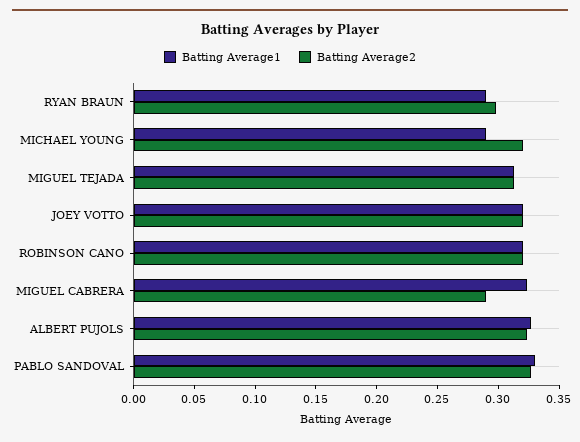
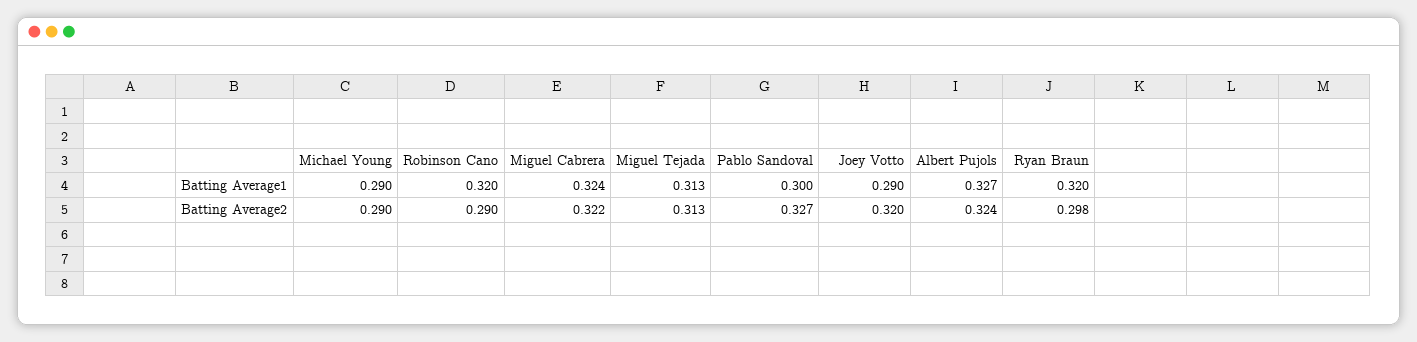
Batting Average1, RYAN BRAUN: 0.29 -> 0.32
Batting Average2, MICHAEL YOUNG: 0.32 -> 0.29
Batting Average1, JOEY VOTTO: 0.32 -> 0.29
Batting Average2, ROBINSON CANO: 0.32 -> 0.29
Batting Average2, MIGUEL CABRERA: 0.29 -> 0.322
Batting Average1, PABLO SANDOVAL: 0.33 -> 0.3

